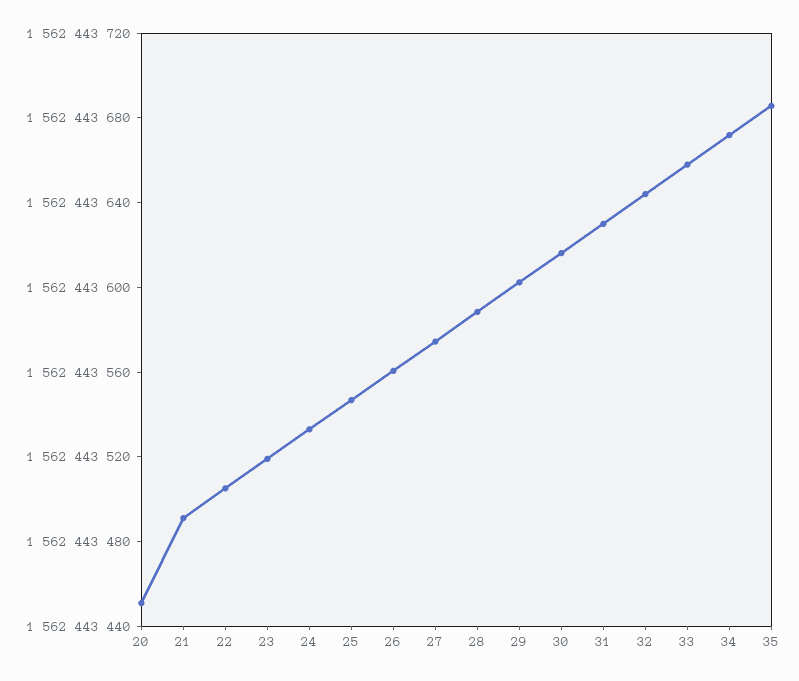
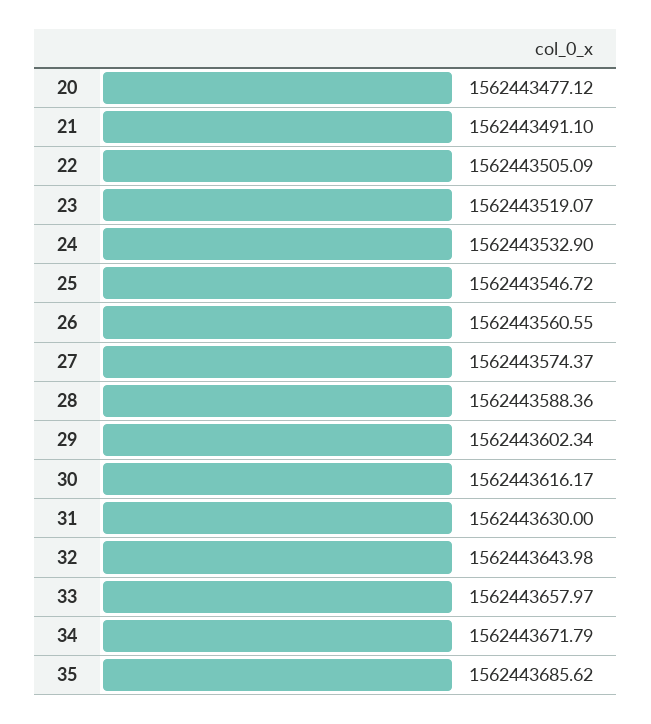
20: 1562443450 -> 1562443477.12

